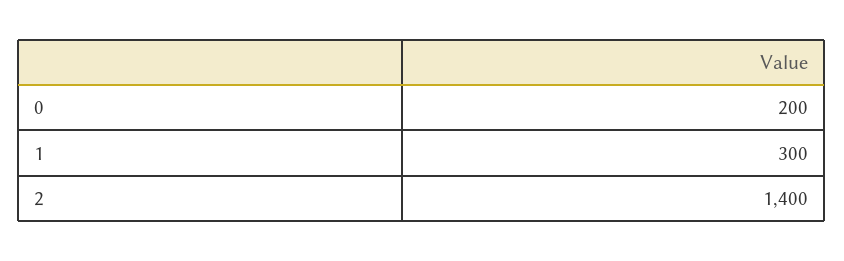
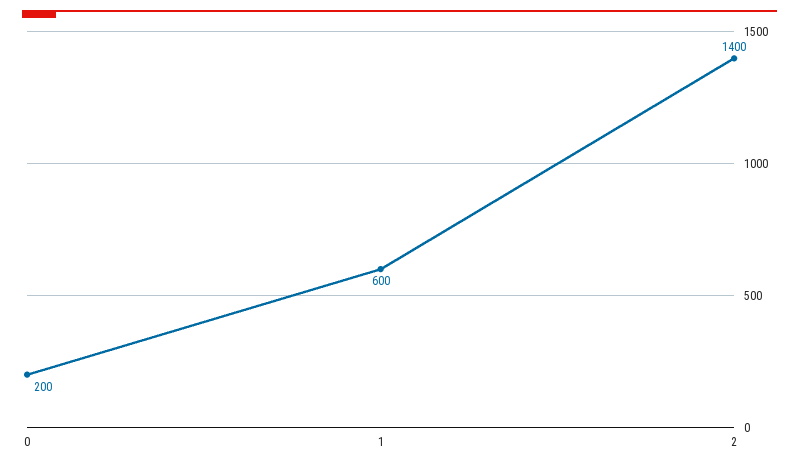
1: 300 -> 600

